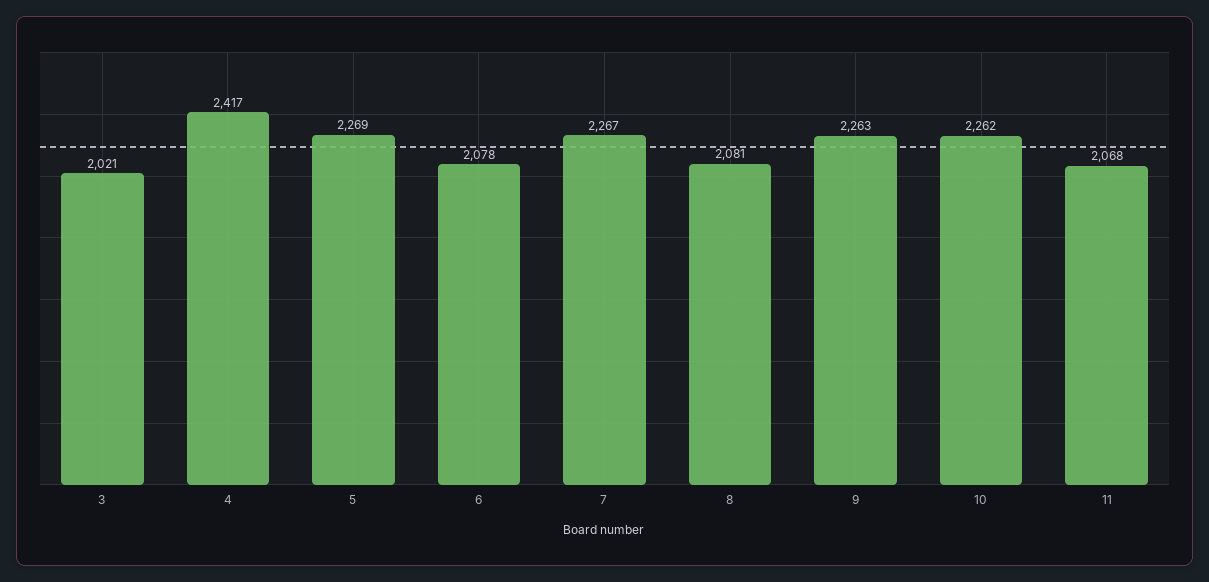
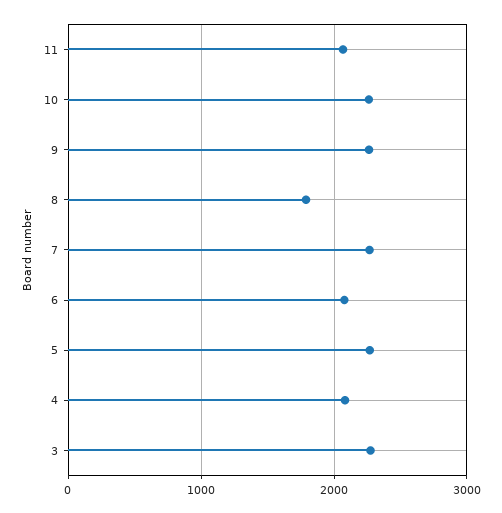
3: 2021 -> 2300
4: 2417 -> 2100
8: 2081 -> 1800

